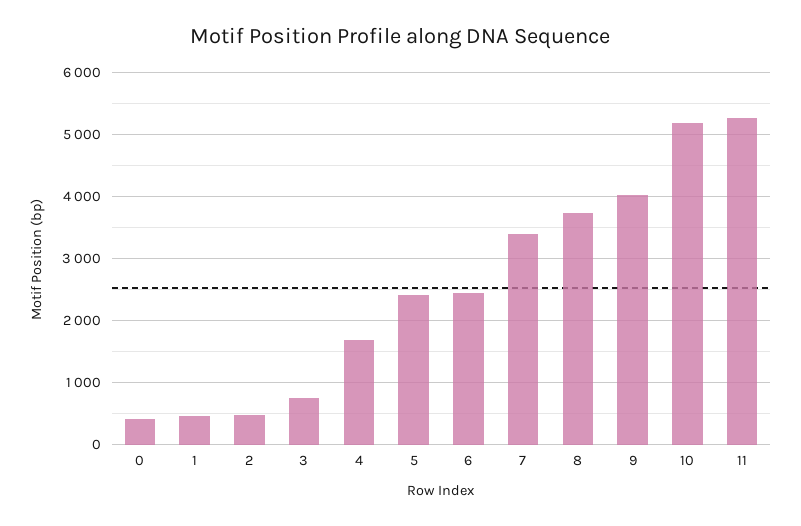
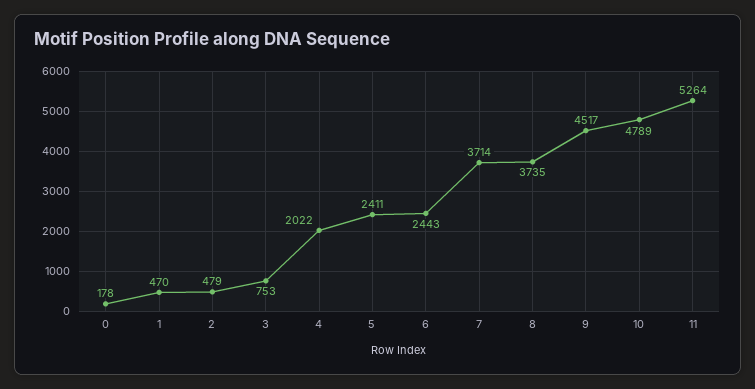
0: 400 -> 178
4: 1700 -> 2022
7: 3400 -> 3714
9: 4000 -> 4517
10: 5200 -> 4789

